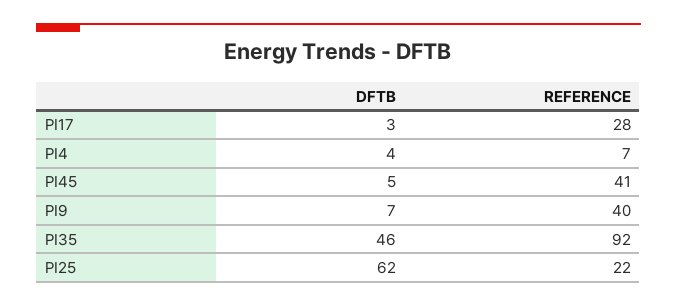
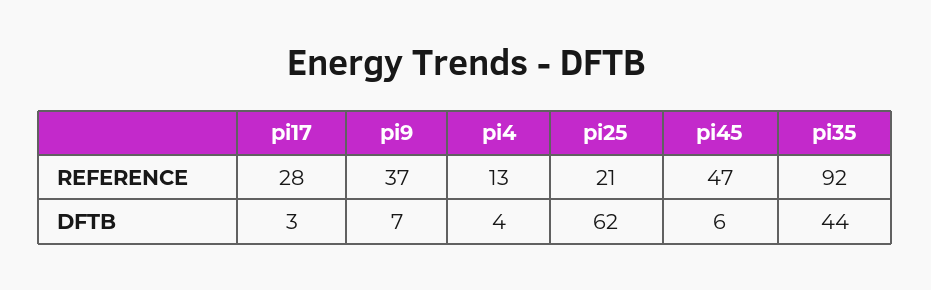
REFERENCE, PI4: 7 -> 13
DFTB, PI45: 5 -> 6
REFERENCE, PI45: 41 -> 47
REFERENCE, PI9: 40 -> 37
DFTB, PI35: 46 -> 44
REFERENCE, PI25: 22 -> 21

